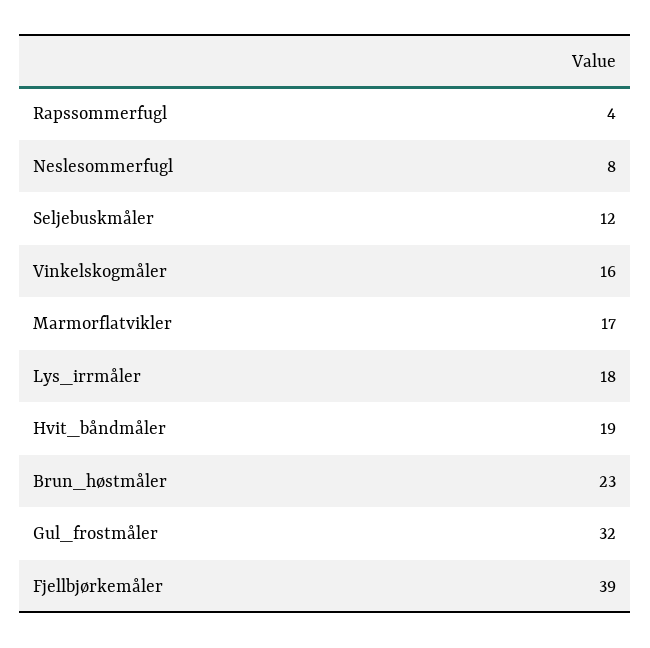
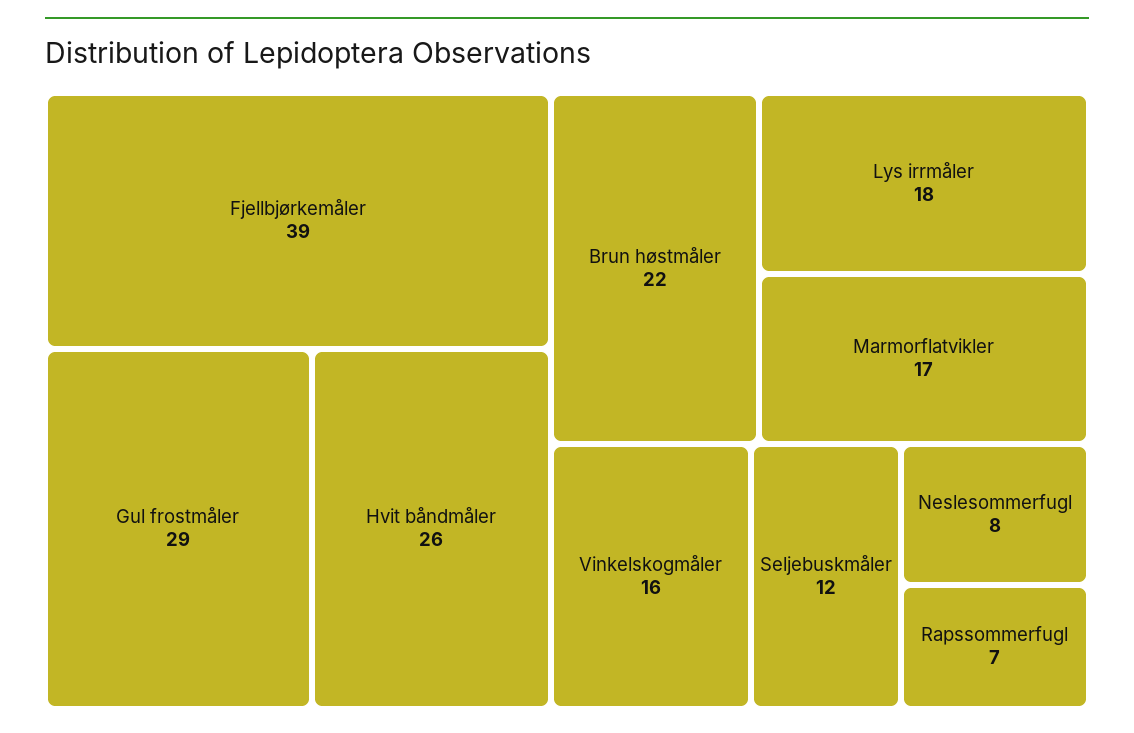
Rapssommerfugl: 4 -> 7
Hvit_båndmåler: 19 -> 26
Brun_høstmåler: 23 -> 22
Gul_frostmåler: 32 -> 29

